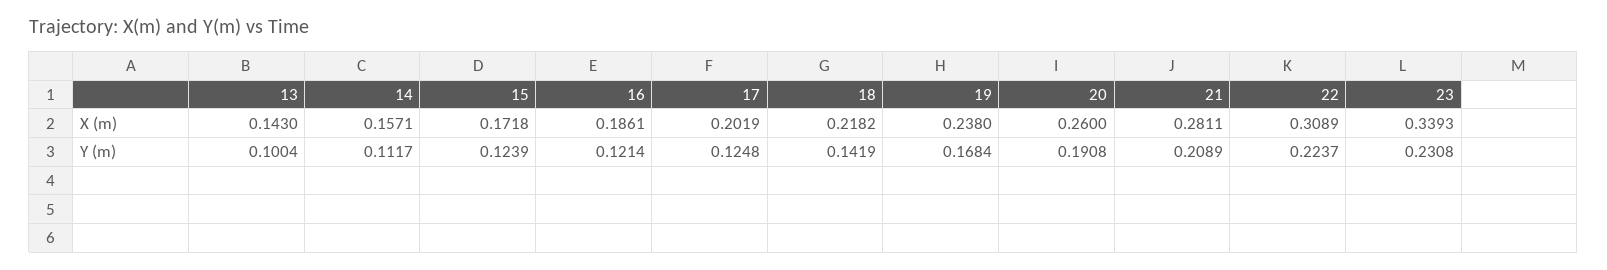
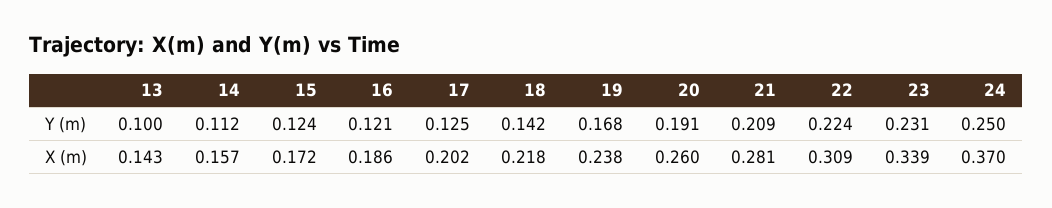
24, Y (m): none -> 0.25
24, X (m): none -> 0.37

